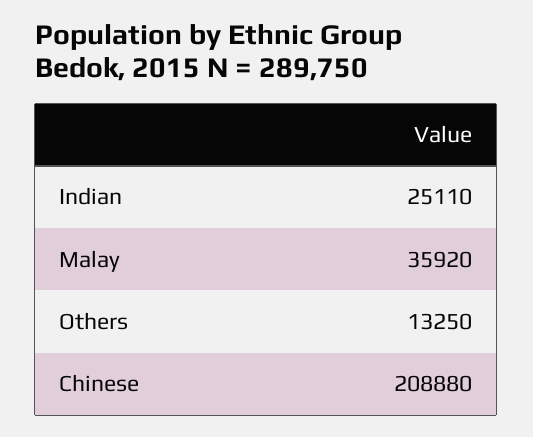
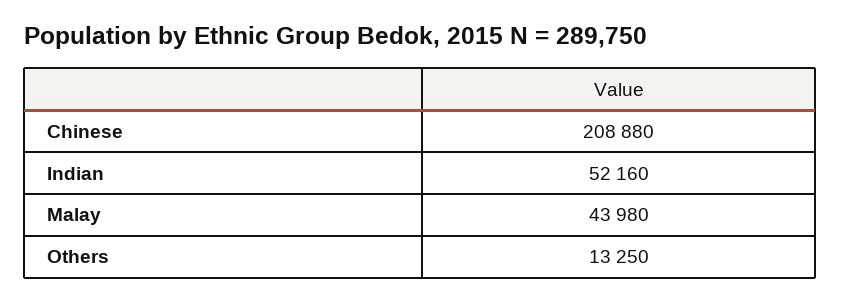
Indian: 25110 -> 52160
Malay: 35920 -> 43980

